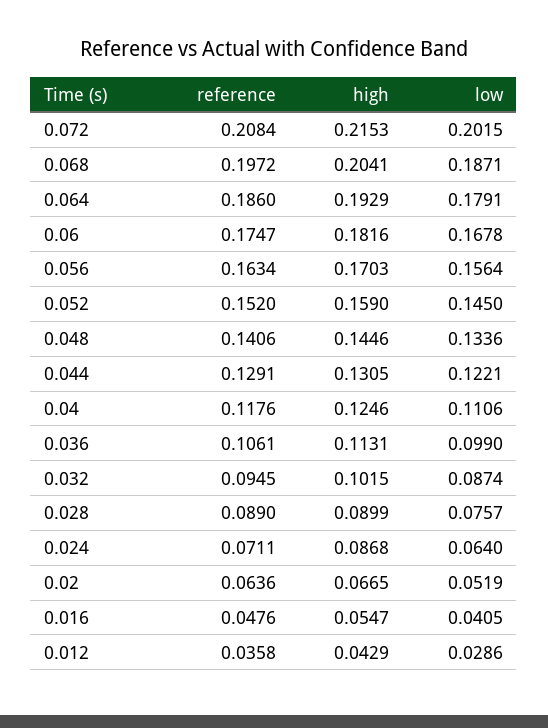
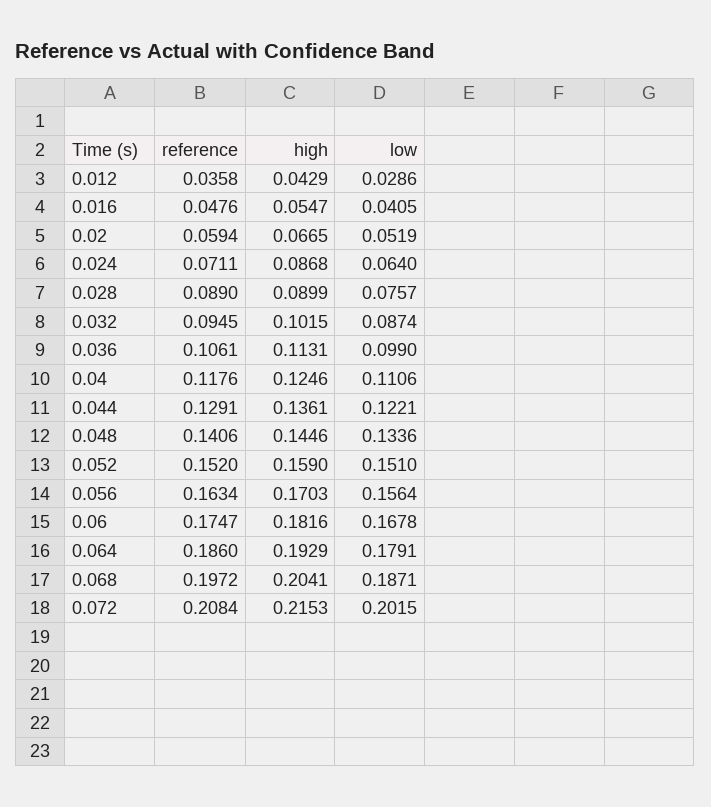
low, 0.052: 0.145 -> 0.151
high, 0.044: 0.1305 -> 0.1361
reference, 0.02: 0.0636 -> 0.0594

